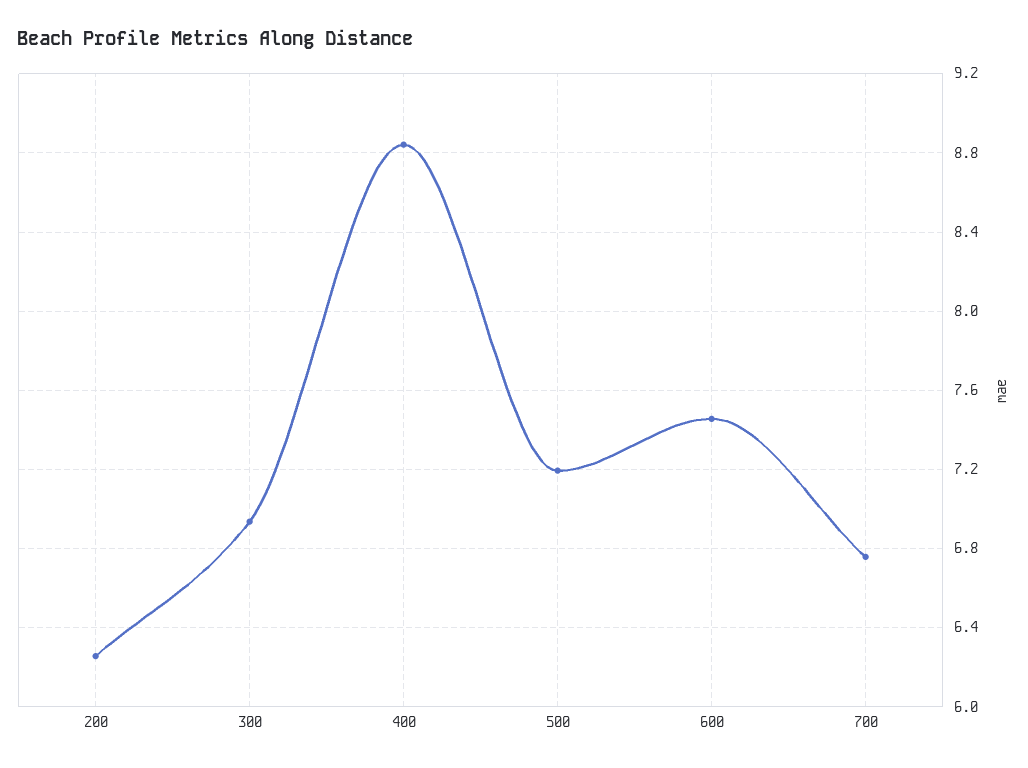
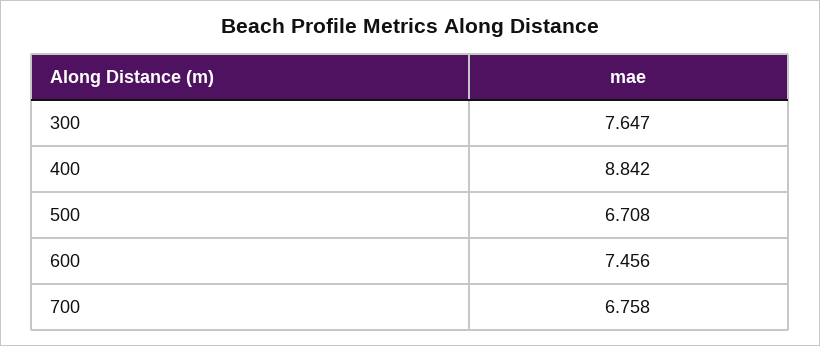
200: 6.25 -> none
300: 6.95 -> 7.647
500: 7.2 -> 6.708

